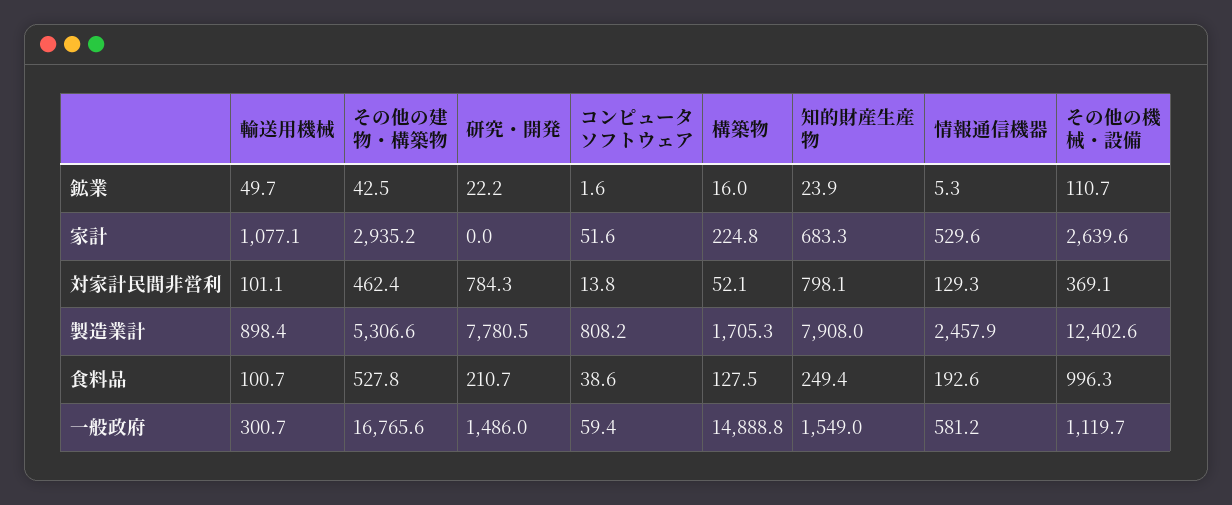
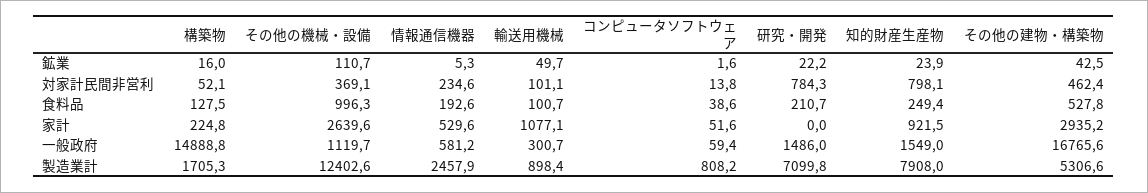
知的財産生産物, 家計: 683.3 -> 921.5
情報通信機器, 対家計民間非営利: 129.3 -> 234.6
研究・開発, 製造業計: 7780.5 -> 7099.8

